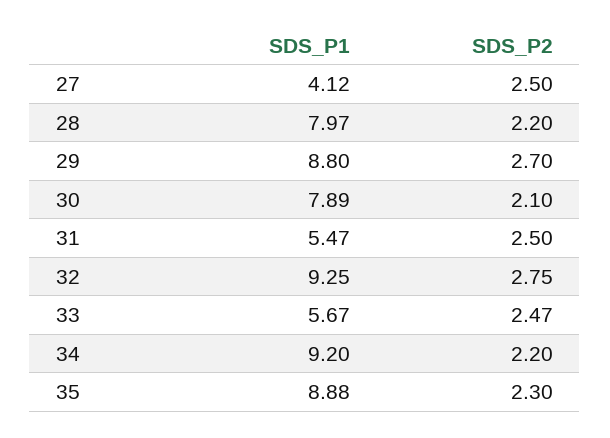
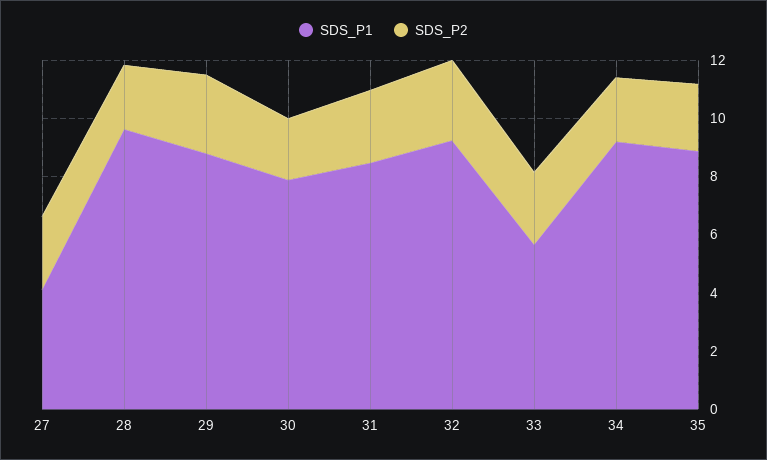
SDS_P1, 28: 7.97 -> 9.5
SDS_P1, 31: 5.47 -> 8.5

